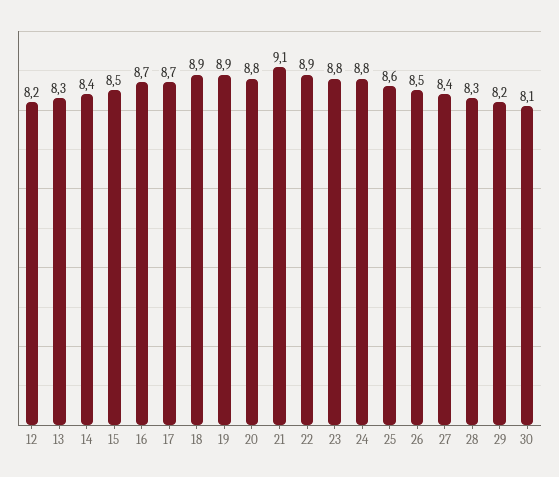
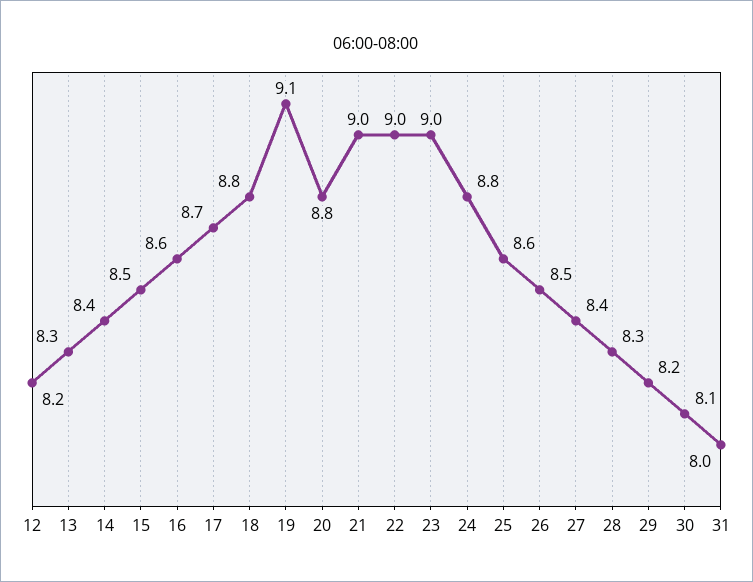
16: 8.7 -> 8.6
18: 8.9 -> 8.8
19: 8.9 -> 9.1
21: 9.1 -> 9
22: 8.9 -> 9
23: 8.8 -> 9
31: none -> 8

